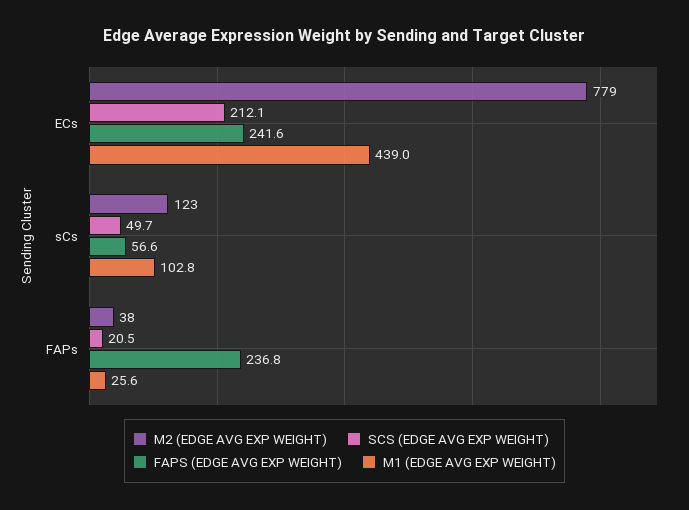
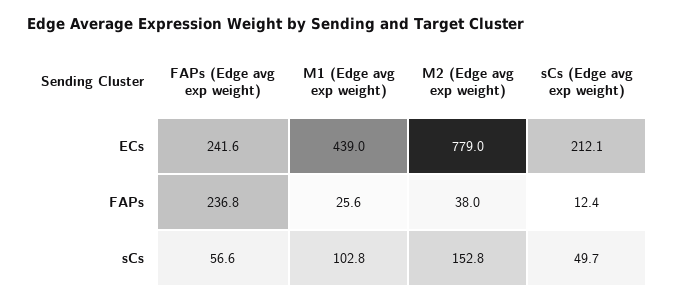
M2 (EDGE AVG EXP WEIGHT), sCs: 123 -> 152.8
SCS (EDGE AVG EXP WEIGHT), FAPs: 20.5 -> 12.4

